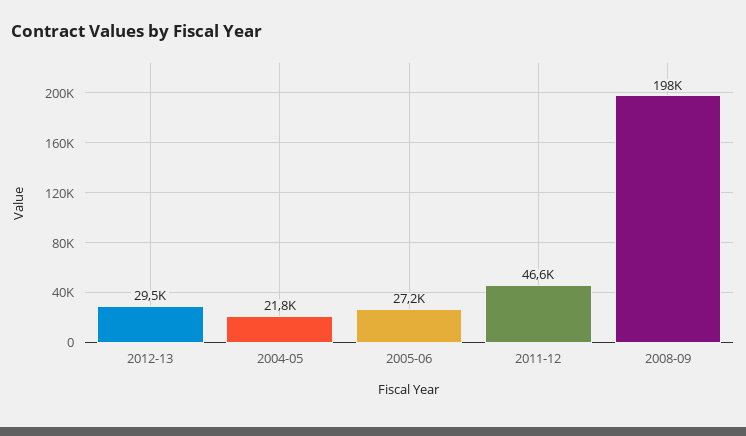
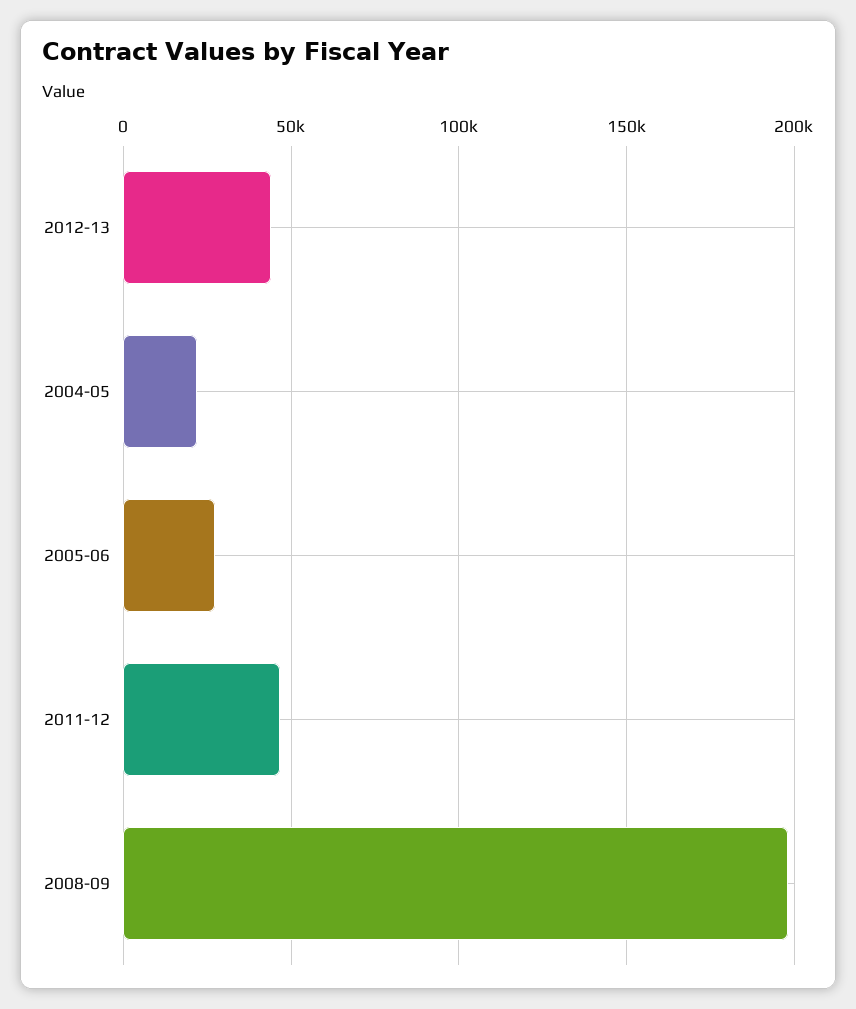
2012-13: 29500 -> 45000

